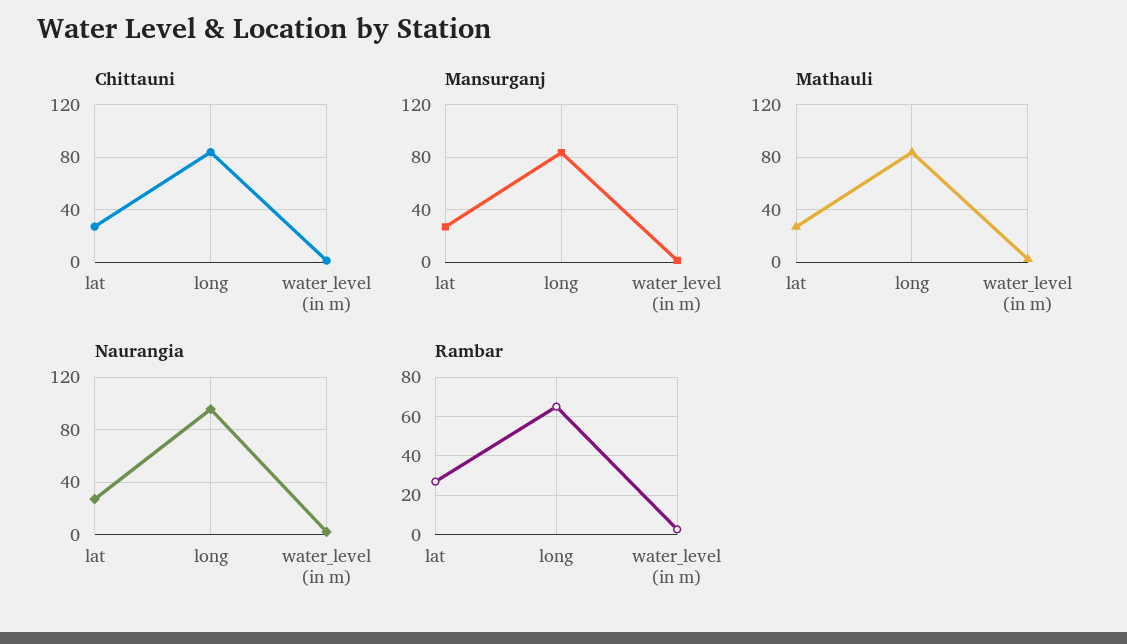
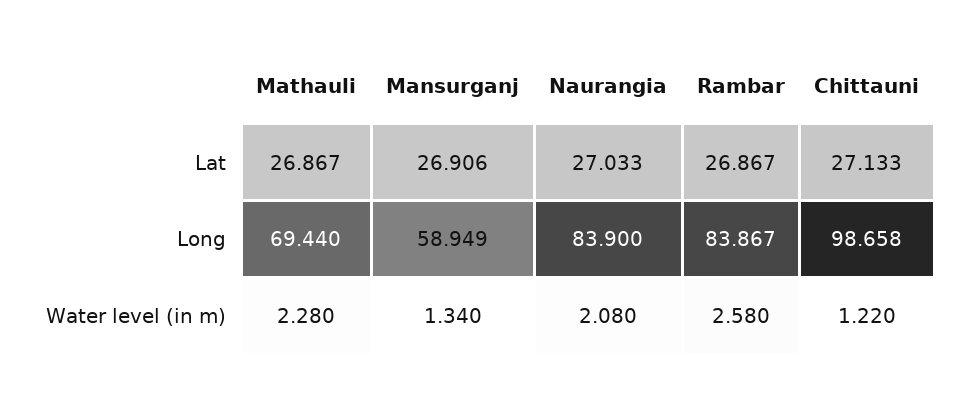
Chittauni, long: 85 -> 98.658
Mansurganj, long: 85 -> 58.949
Mathauli, long: 85 -> 69.44
Naurangia, long: 95 -> 83.9
Rambar, long: 65 -> 83.867

